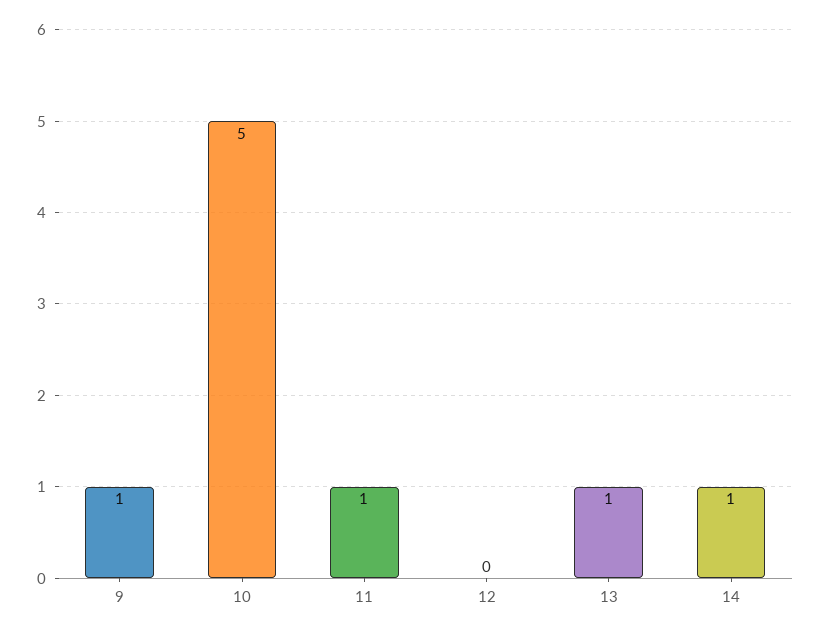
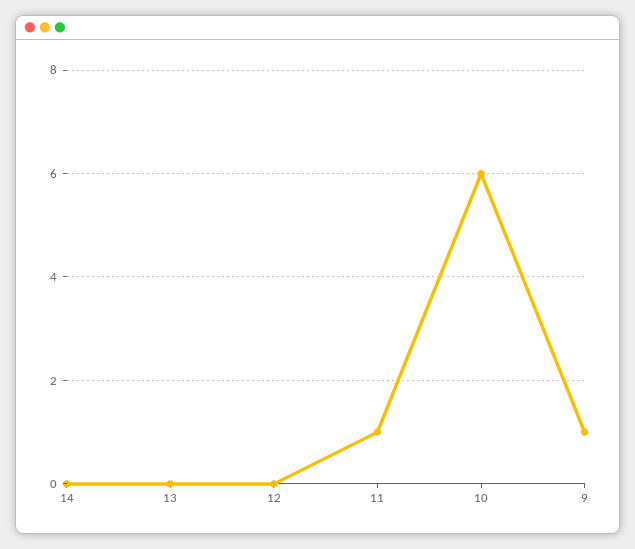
10: 5 -> 6
13: 1 -> 0
14: 1 -> 0

